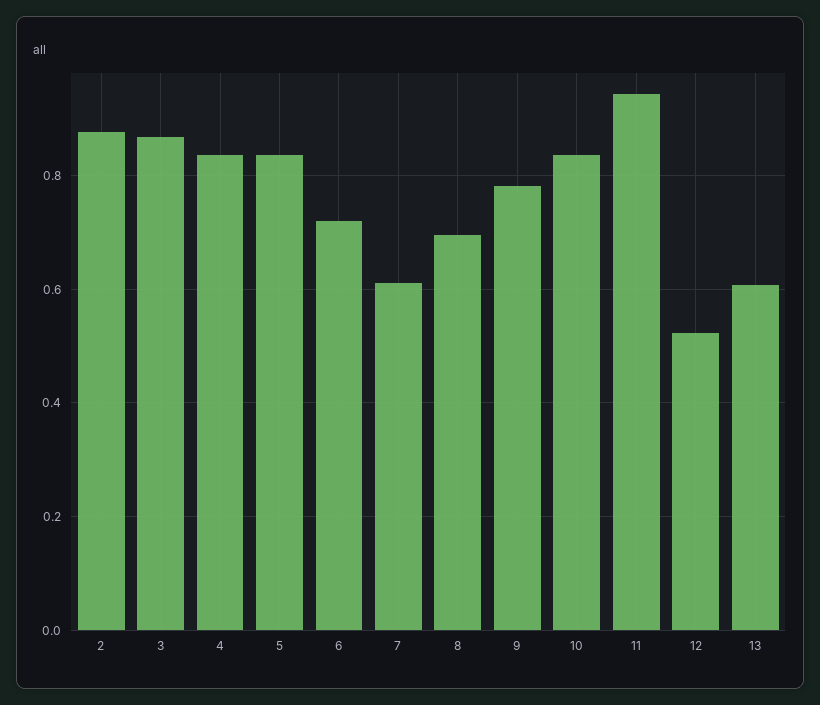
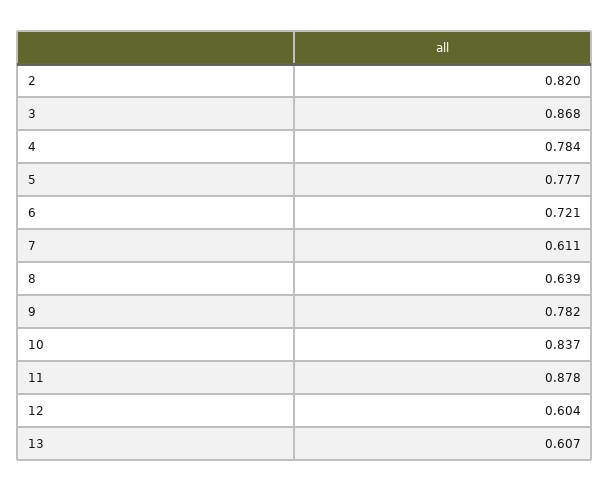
2: 0.88 -> 0.82
4: 0.84 -> 0.784
5: 0.84 -> 0.777
8: 0.7 -> 0.639
11: 0.94 -> 0.878
12: 0.52 -> 0.604

